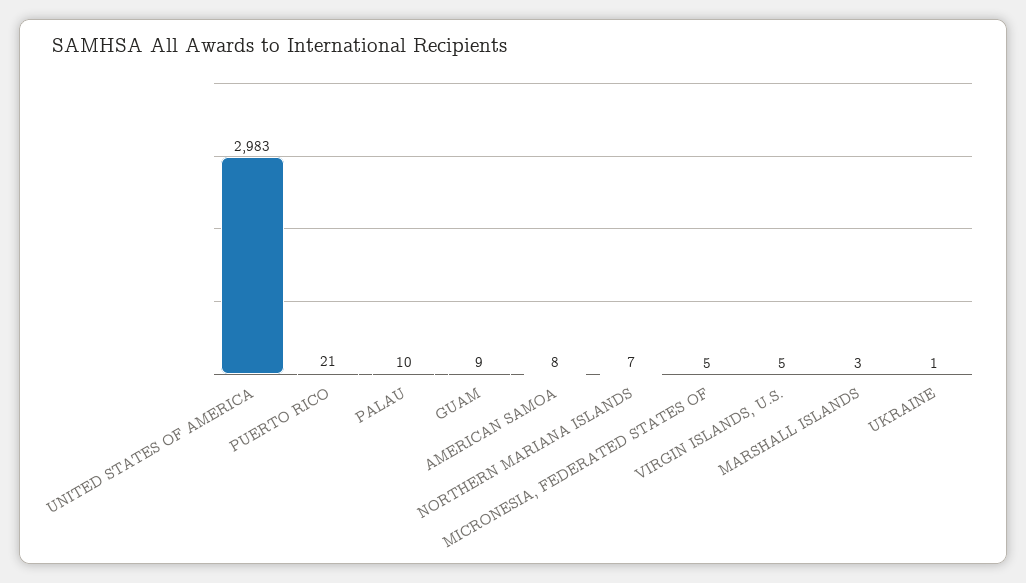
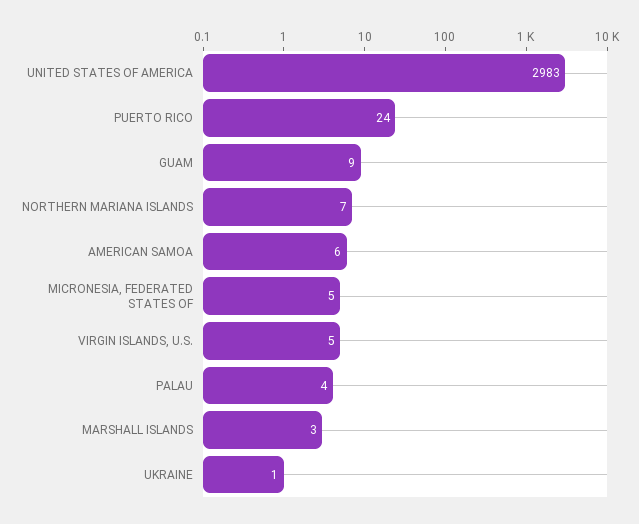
PUERTO RICO: 21 -> 24
PALAU: 10 -> 4
AMERICAN SAMOA: 8 -> 6

